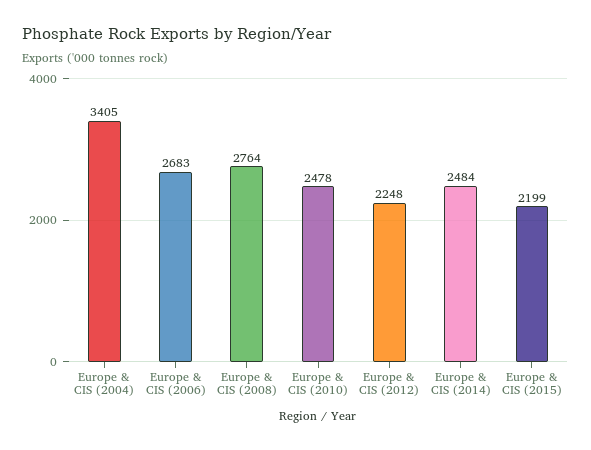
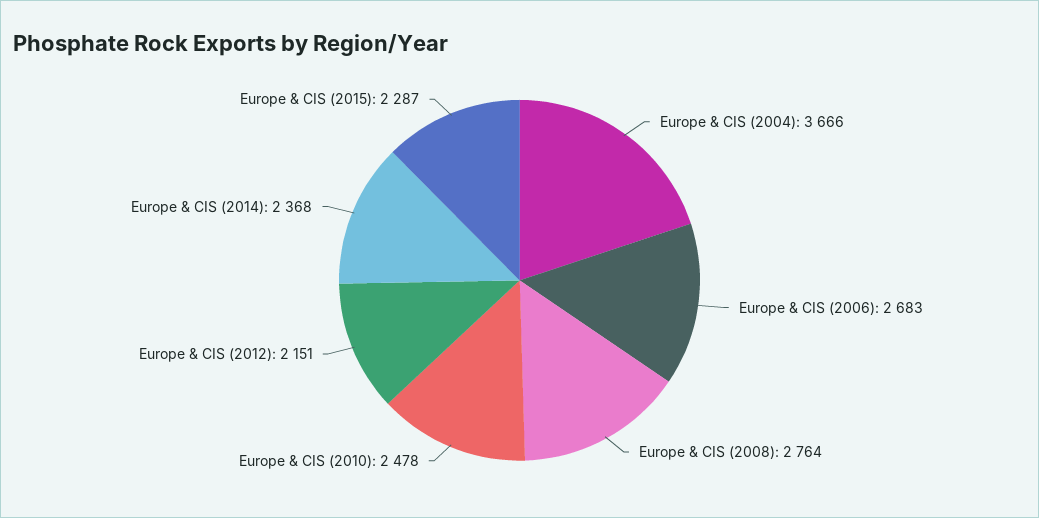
Europe & CIS (2004): 3405 -> 3666
Europe & CIS (2012): 2248 -> 2151
Europe & CIS (2014): 2484 -> 2368
Europe & CIS (2015): 2199 -> 2287

